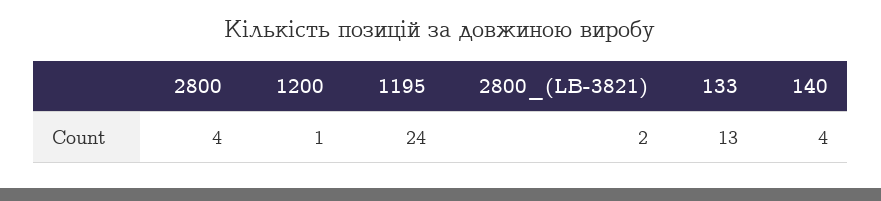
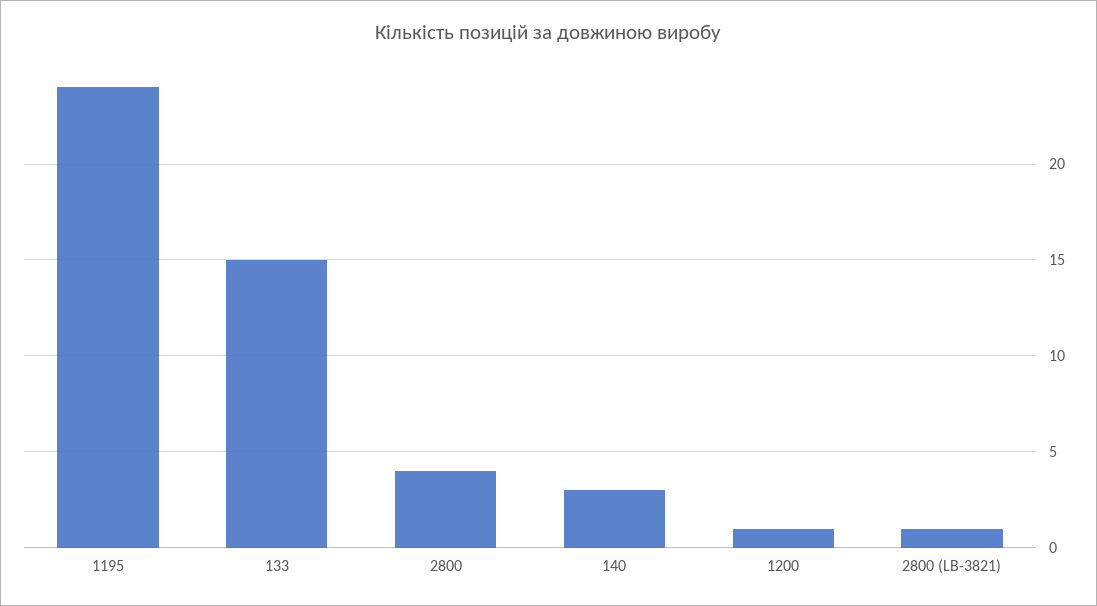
2800_(LB-3821): 2 -> 1
133: 13 -> 15
140: 4 -> 3

